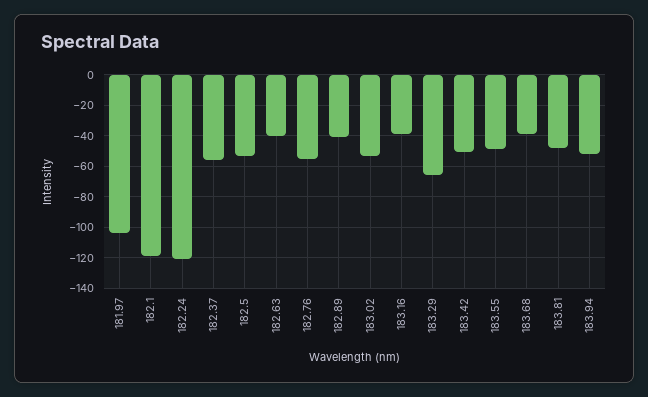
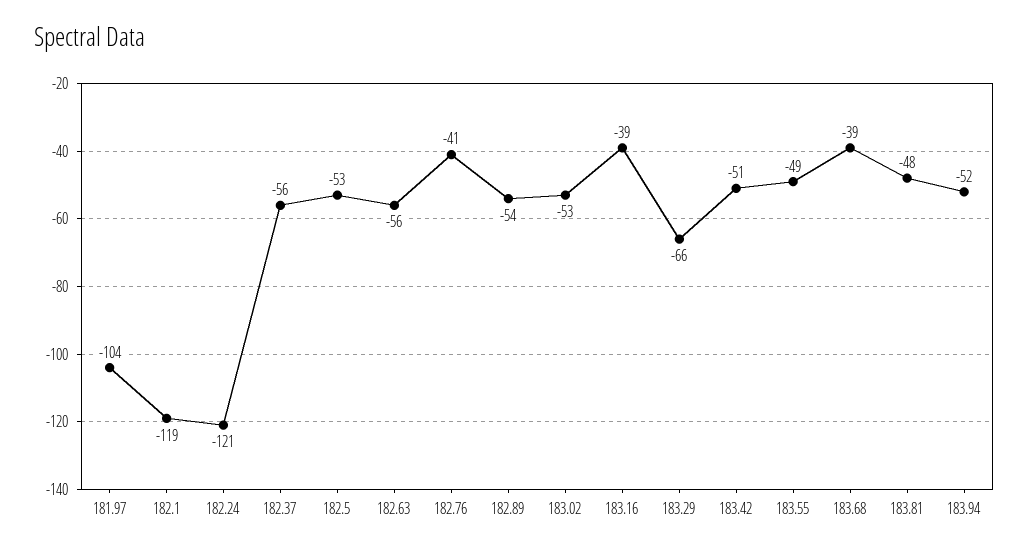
182.63: -40 -> -56
182.76: -55 -> -41
182.89: -40 -> -54

